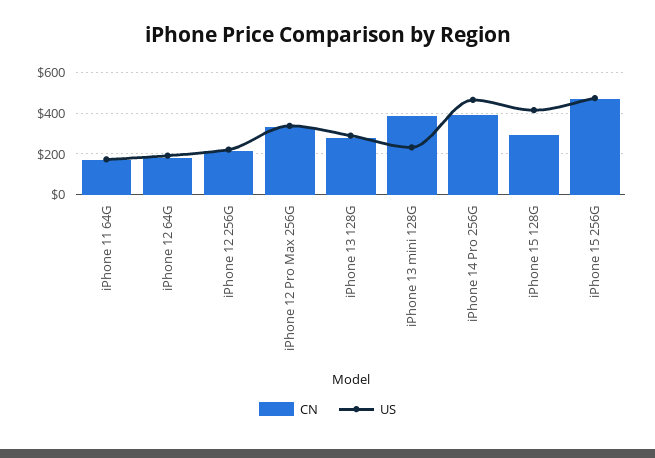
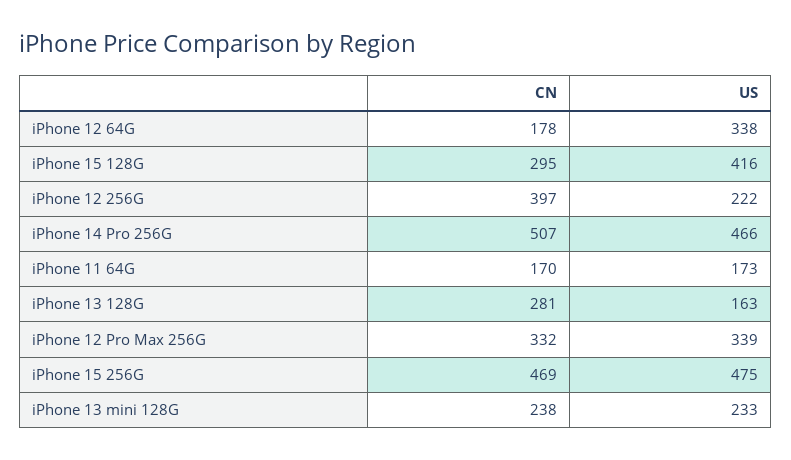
US, iPhone 12 64G: 200 -> 338
CN, iPhone 12 256G: 200 -> 397
US, iPhone 13 128G: 300 -> 163
CN, iPhone 13 mini 128G: 400 -> 238
CN, iPhone 14 Pro 256G: 400 -> 507

